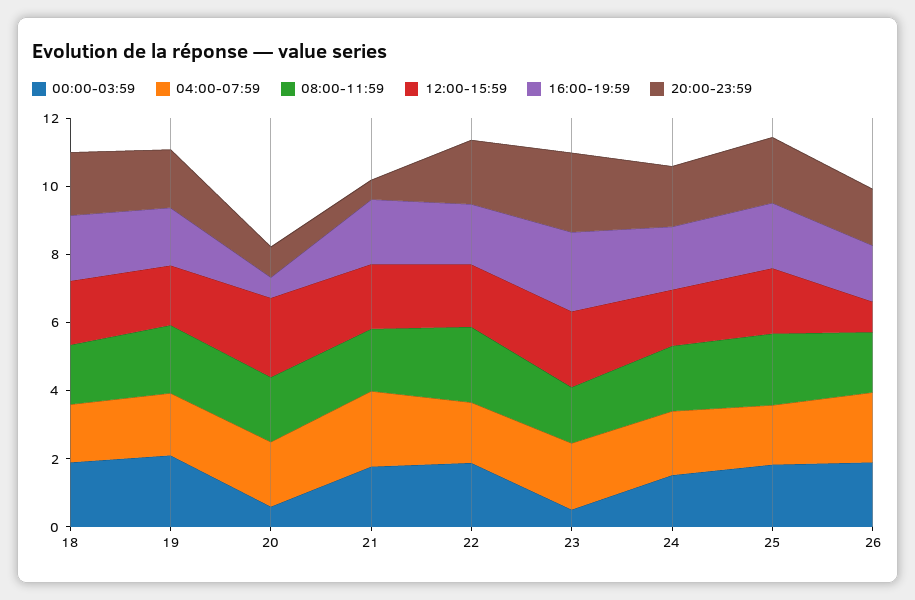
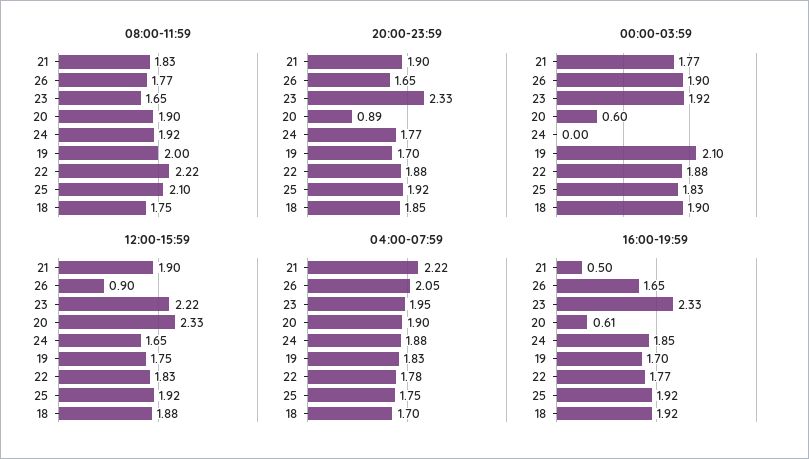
16:00-19:59, 21: 2 -> 0.5
20:00-23:59, 21: 0.5 -> 1.9
00:00-03:59, 23: 0.5 -> 1.92
00:00-03:59, 24: 1.5 -> 0

